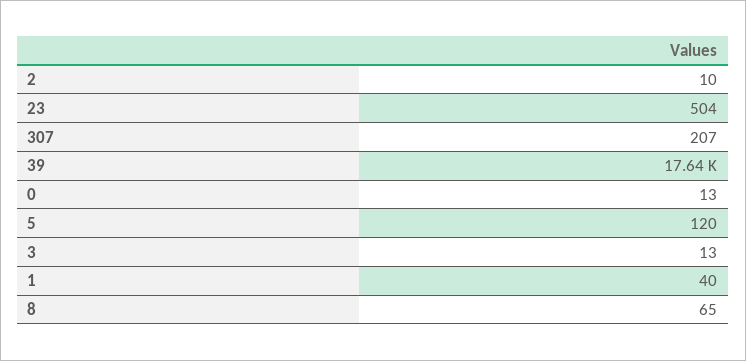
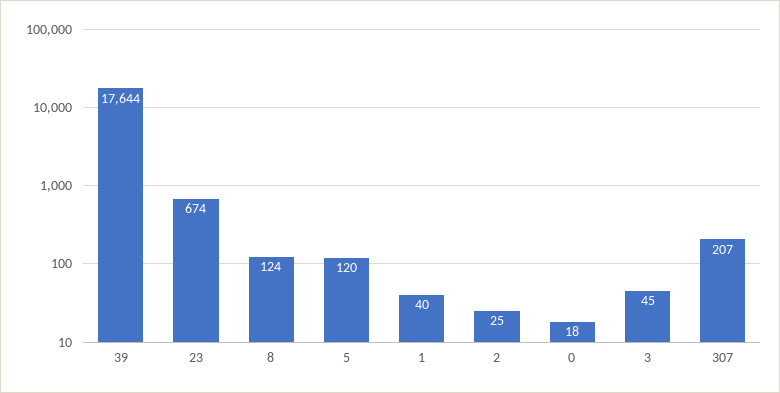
2: 10 -> 25
23: 504 -> 674
0: 13 -> 18
3: 13 -> 45
8: 65 -> 124

